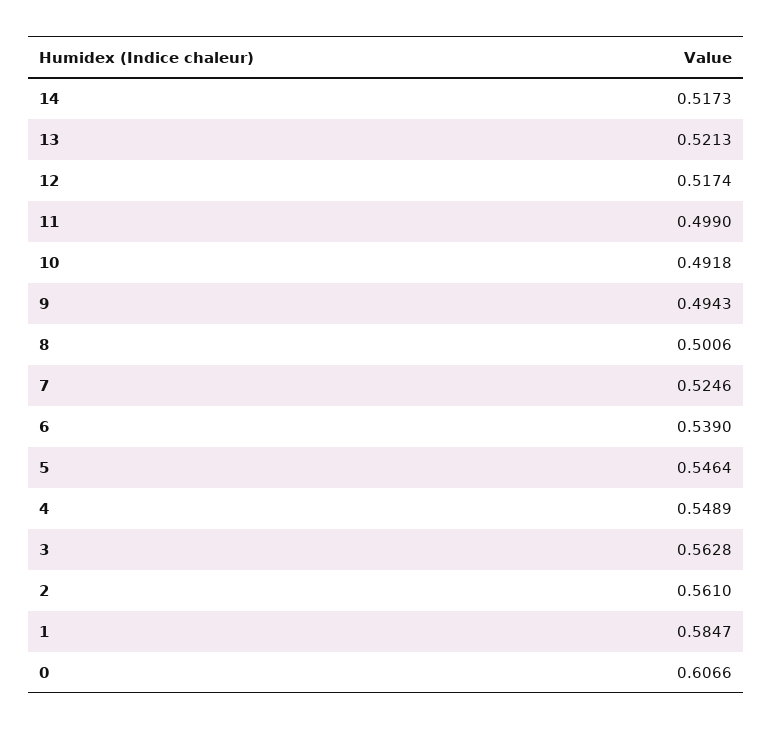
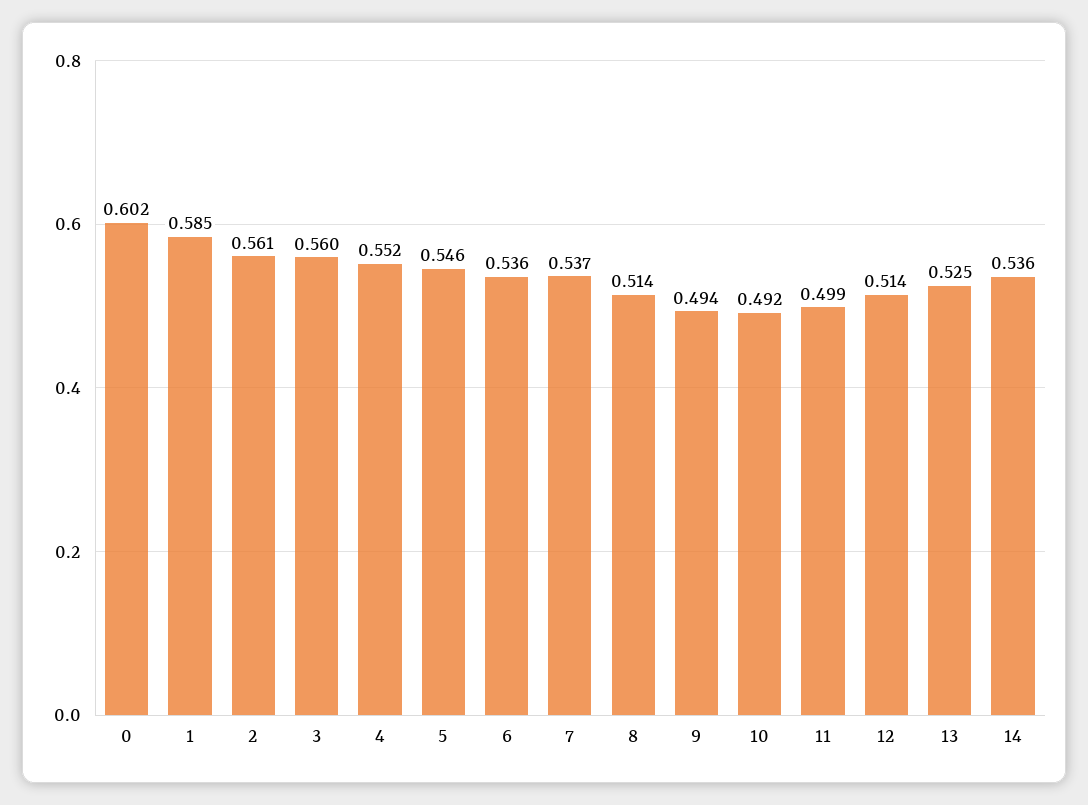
14: 0.5173 -> 0.536
13: 0.5213 -> 0.525
12: 0.5174 -> 0.514
8: 0.5006 -> 0.514
7: 0.5246 -> 0.537
6: 0.539 -> 0.536
4: 0.5489 -> 0.552
3: 0.5628 -> 0.56
0: 0.6066 -> 0.602

